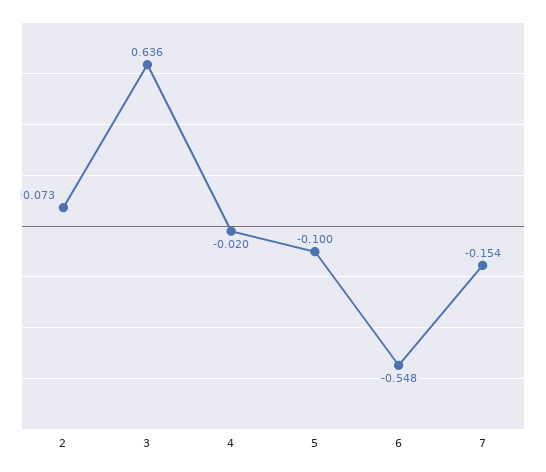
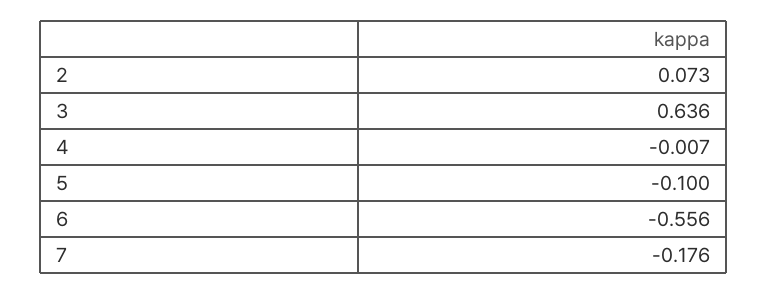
4: -0.02 -> -0.007
6: -0.548 -> -0.556
7: -0.154 -> -0.176

